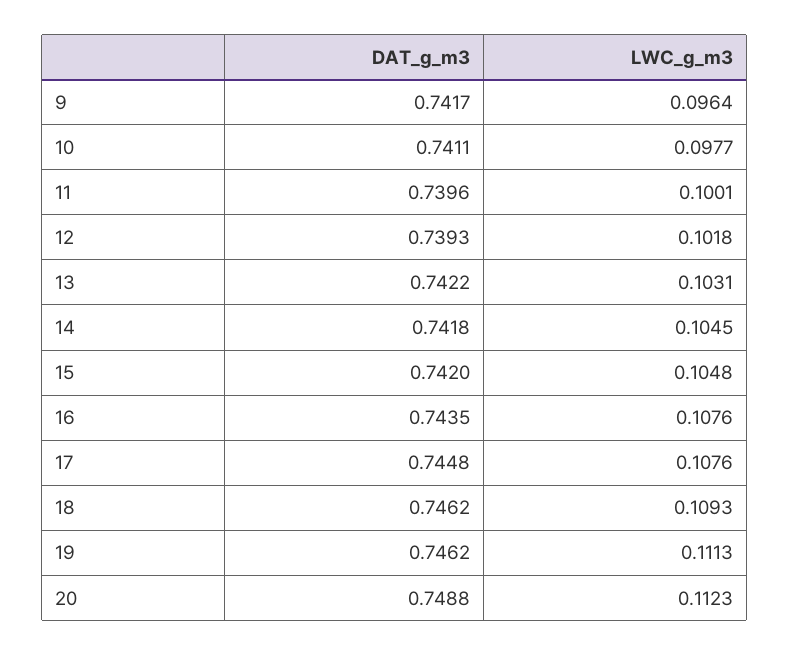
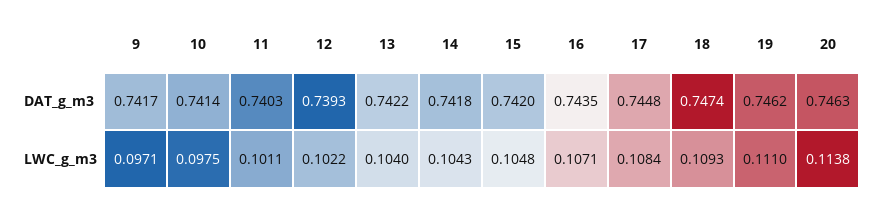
LWC_g_m3, 9: 0.0964 -> 0.0971
DAT_g_m3, 10: 0.7411 -> 0.7414
LWC_g_m3, 10: 0.0977 -> 0.0975
DAT_g_m3, 11: 0.7396 -> 0.7403
LWC_g_m3, 11: 0.1001 -> 0.1011
LWC_g_m3, 12: 0.1018 -> 0.1022
LWC_g_m3, 13: 0.1031 -> 0.104
LWC_g_m3, 14: 0.1045 -> 0.1043
LWC_g_m3, 16: 0.1076 -> 0.1071
LWC_g_m3, 17: 0.1076 -> 0.1084
DAT_g_m3, 18: 0.7462 -> 0.7474
LWC_g_m3, 19: 0.1113 -> 0.111
DAT_g_m3, 20: 0.7488 -> 0.7463
LWC_g_m3, 20: 0.1123 -> 0.1138

